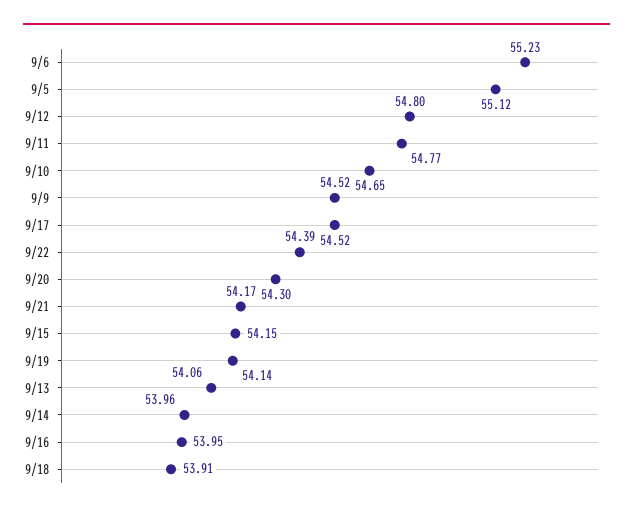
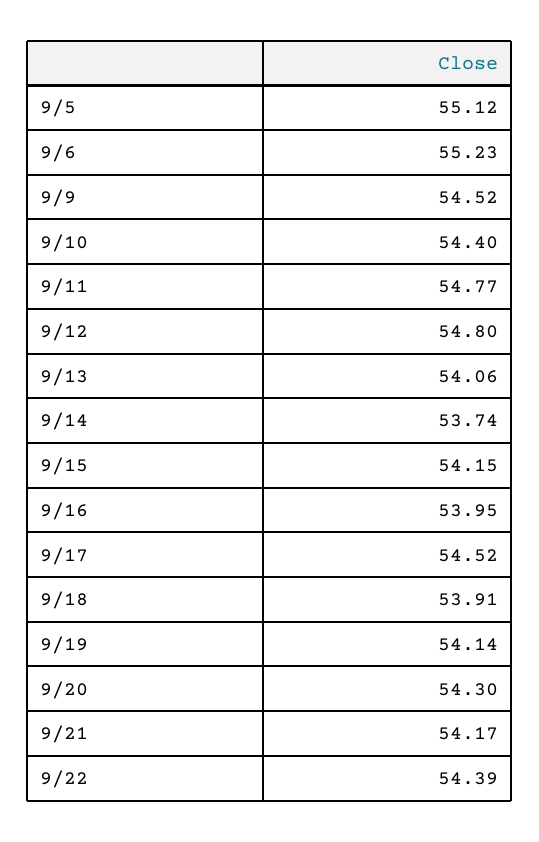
9/10: 54.65 -> 54.4
9/14: 53.96 -> 53.74

